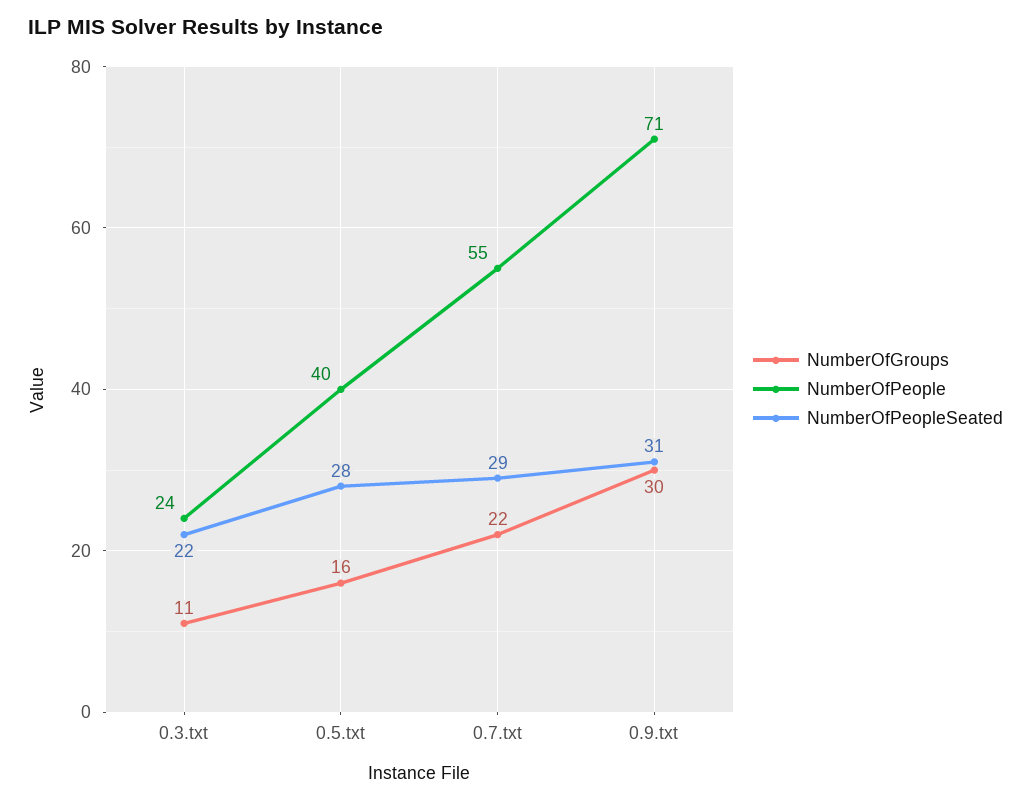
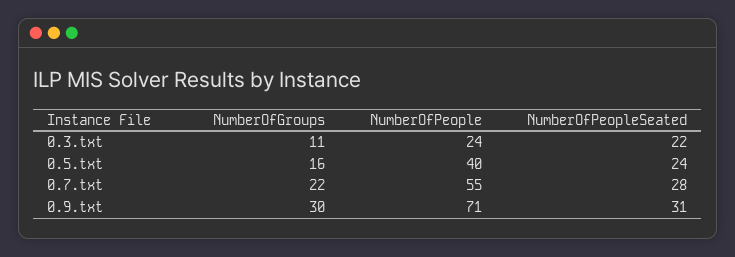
NumberOfPeopleSeated, 0.5.txt: 28 -> 24
NumberOfPeopleSeated, 0.7.txt: 29 -> 28

